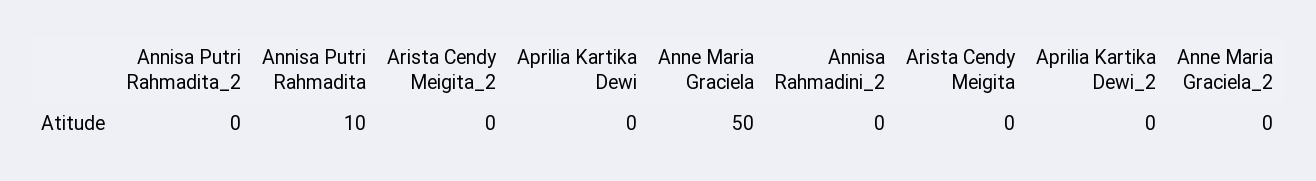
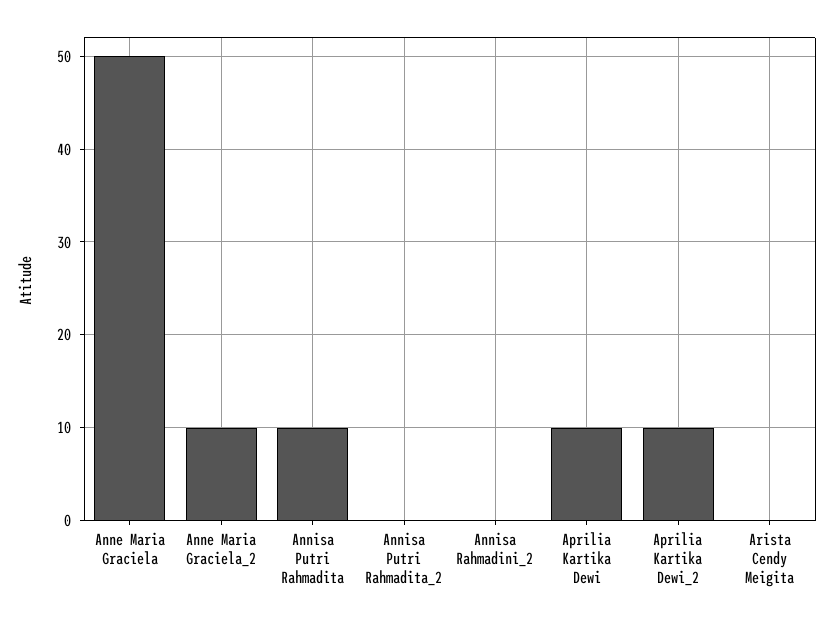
Arista Cendy Meigita_2: 0 -> none
Aprilia Kartika Dewi: 0 -> 10
Aprilia Kartika Dewi_2: 0 -> 10
Anne Maria Graciela_2: 0 -> 10

